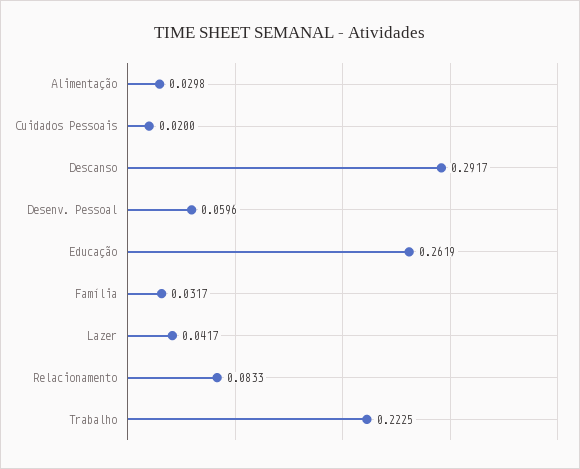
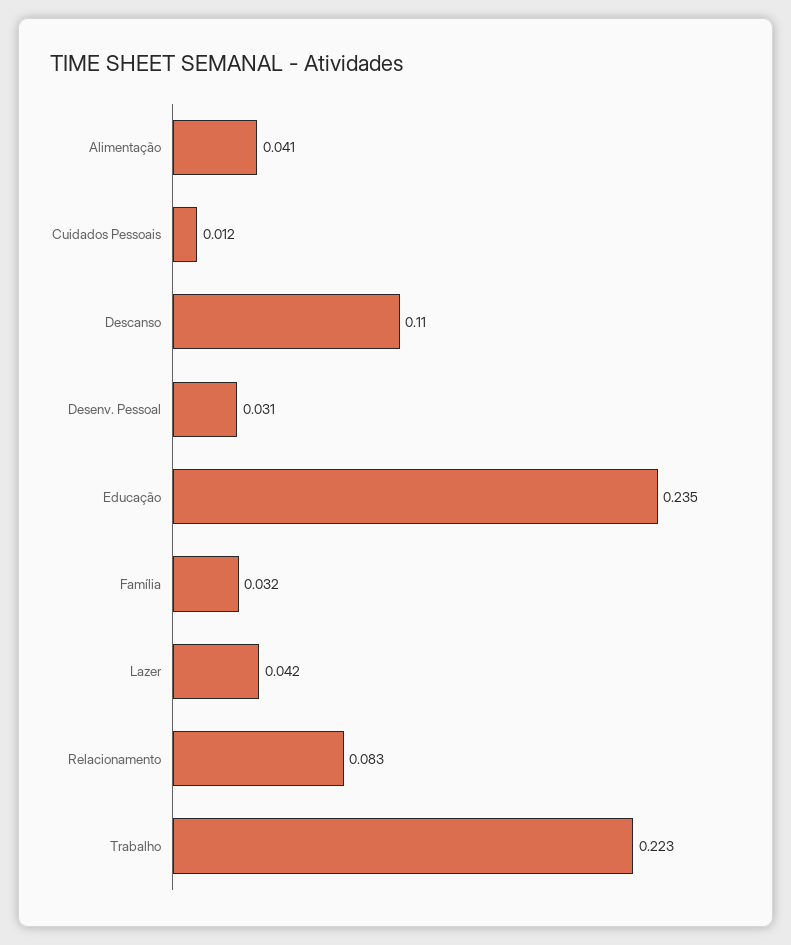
Alimentação: 0.0298 -> 0.041
Cuidados Pessoais: 0.02 -> 0.012
Descanso: 0.2917 -> 0.11
Desenv. Pessoal: 0.0596 -> 0.031
Educação: 0.2619 -> 0.235

